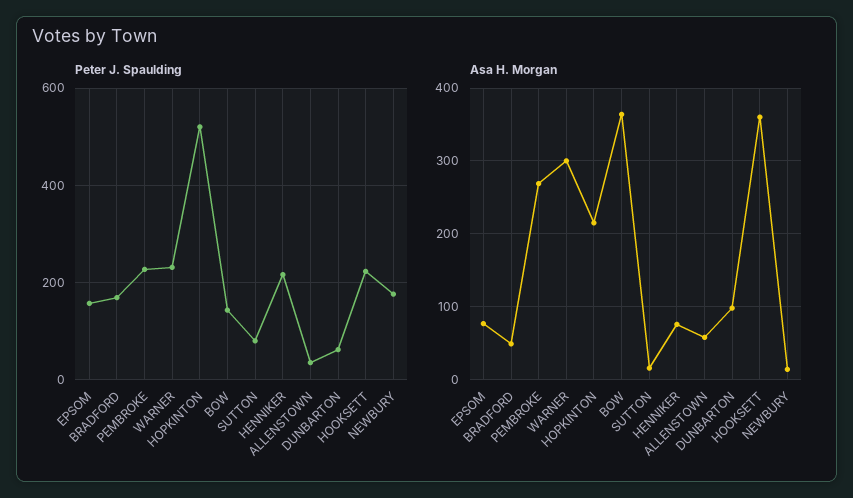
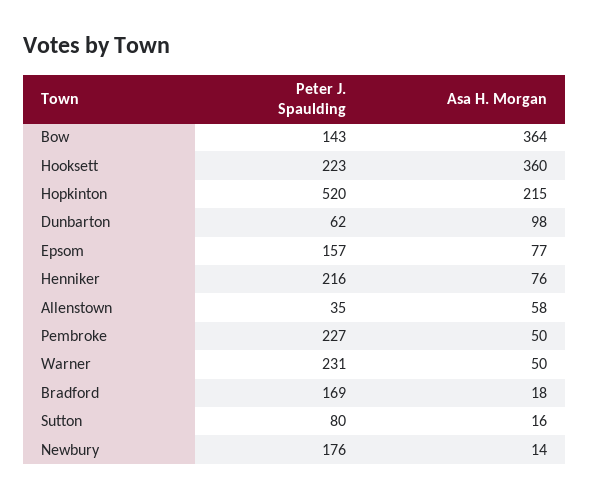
Asa H. Morgan, BRADFORD: 50 -> 18
Asa H. Morgan, PEMBROKE: 270 -> 50
Asa H. Morgan, WARNER: 300 -> 50

